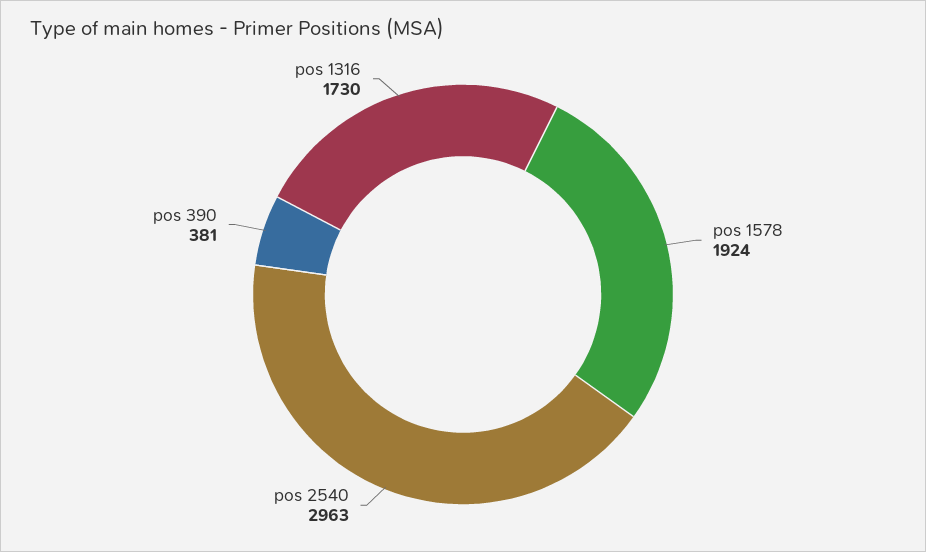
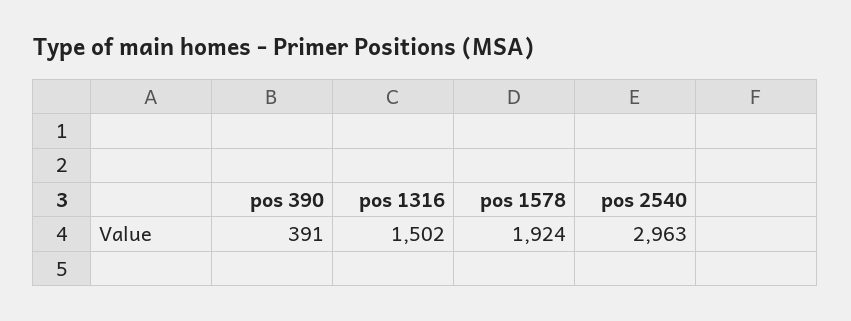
pos 390: 381 -> 391
pos 1316: 1730 -> 1502

